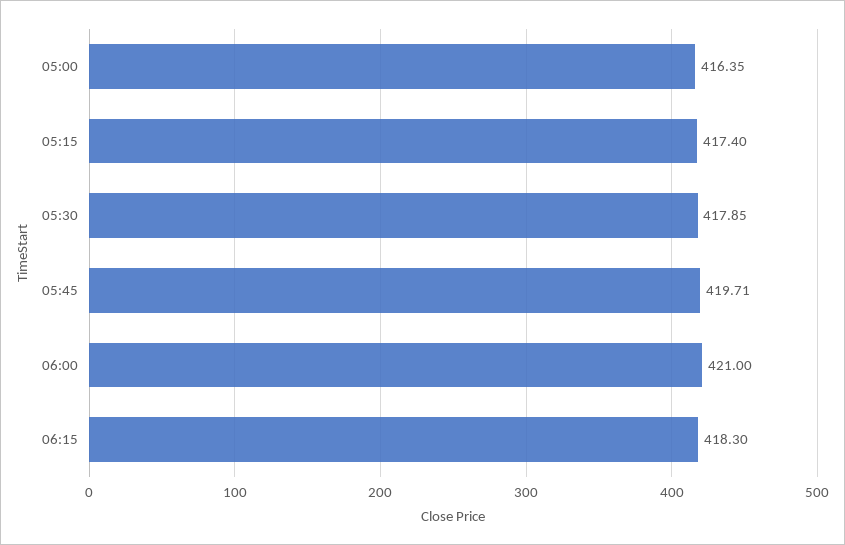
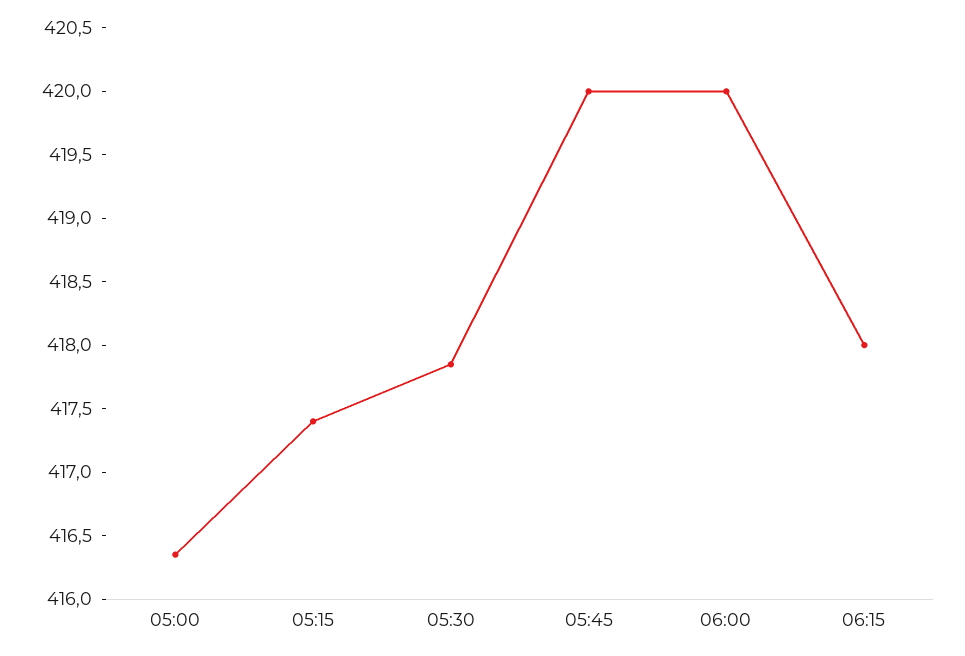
05:45: 419.71 -> 420
06:00: 421 -> 420
06:15: 418.3 -> 418

